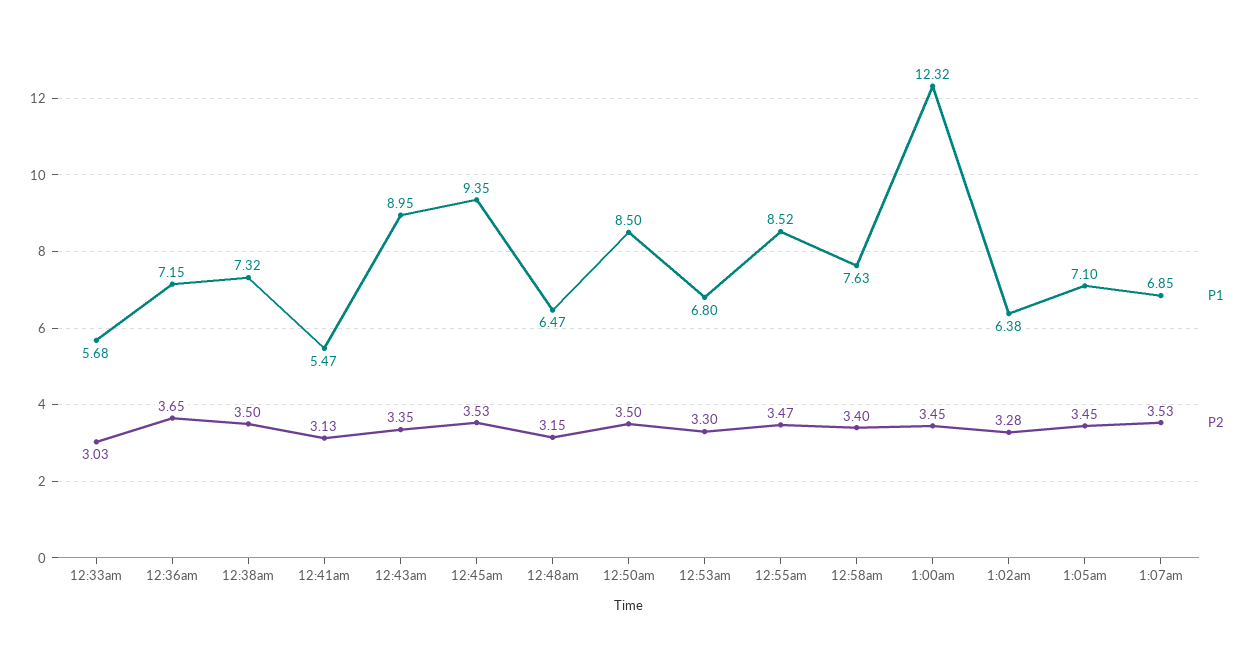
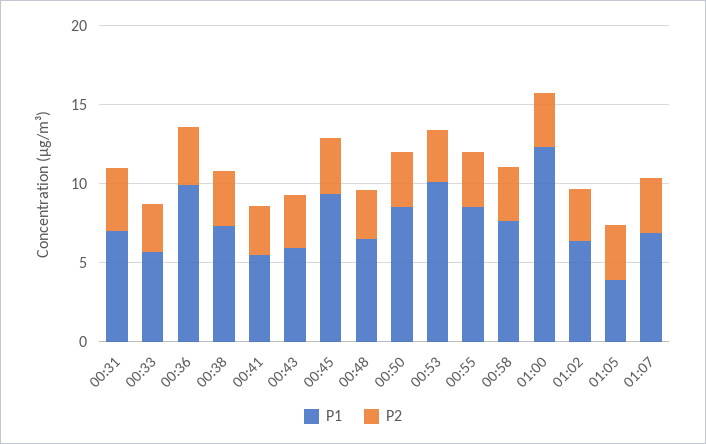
P1, 12:36am: 7.15 -> 10
P1, 12:43am: 8.95 -> 6
P1, 12:53am: 6.8 -> 10
P1, 1:05am: 7.1 -> 4
P1, 00:31: none -> 7
P2, 00:31: none -> 4

